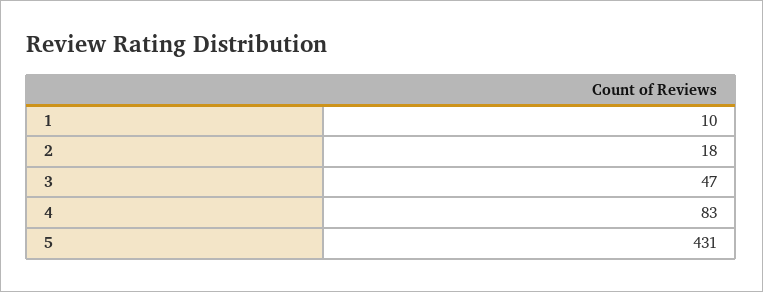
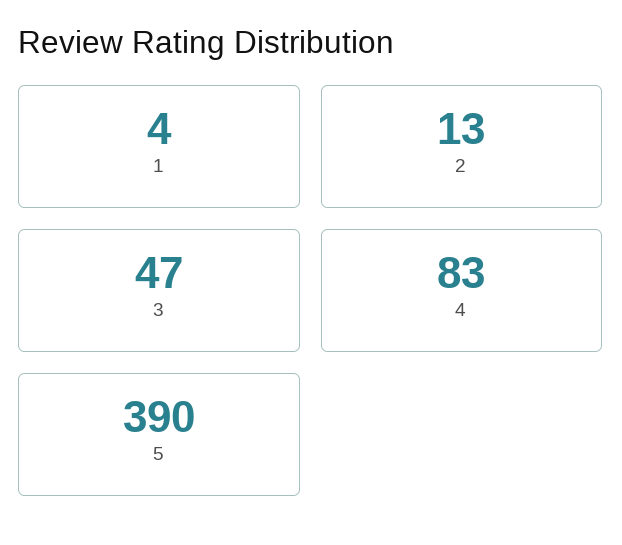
1: 10 -> 4
2: 18 -> 13
5: 431 -> 390

